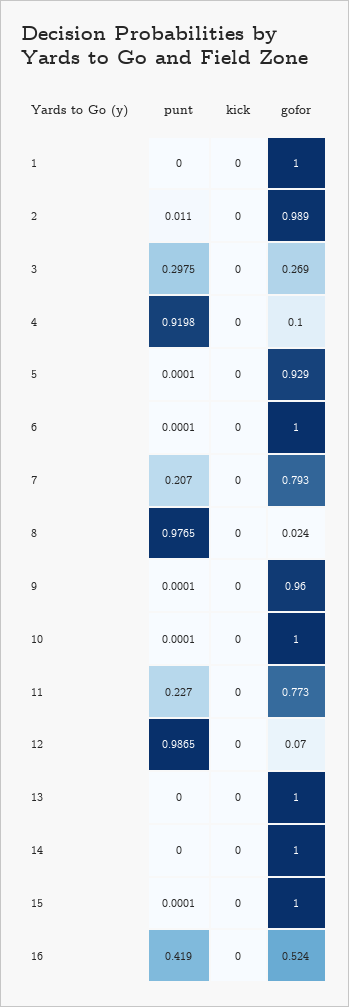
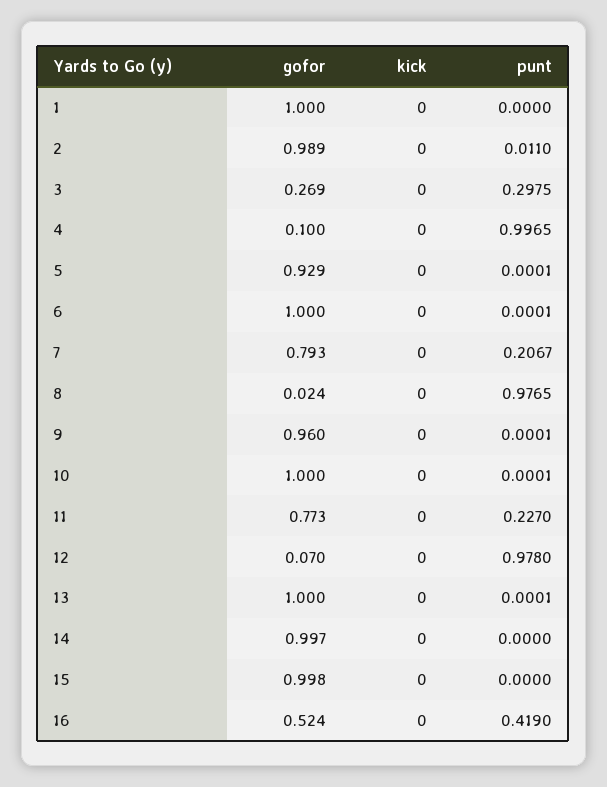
punt, 4: 0.9198 -> 0.9965
punt, 7: 0.207 -> 0.2067
punt, 12: 0.9865 -> 0.978
punt, 13: 0 -> 0.0001
gofor, 14: 1 -> 0.997
punt, 15: 0.0001 -> 0
gofor, 15: 1 -> 0.998

